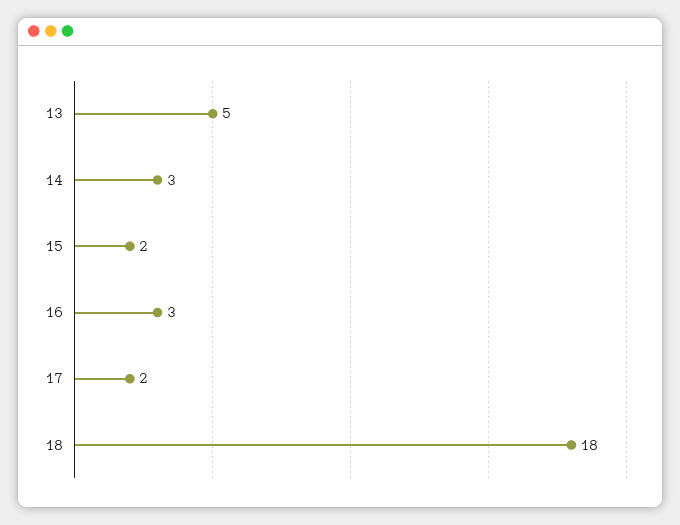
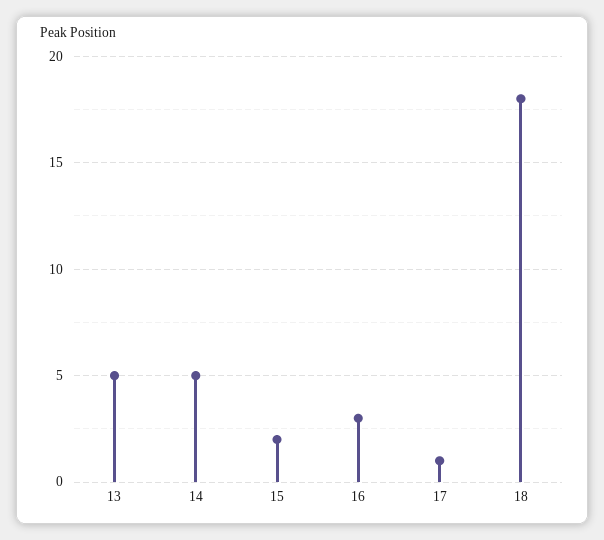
14: 3 -> 5
17: 2 -> 1

